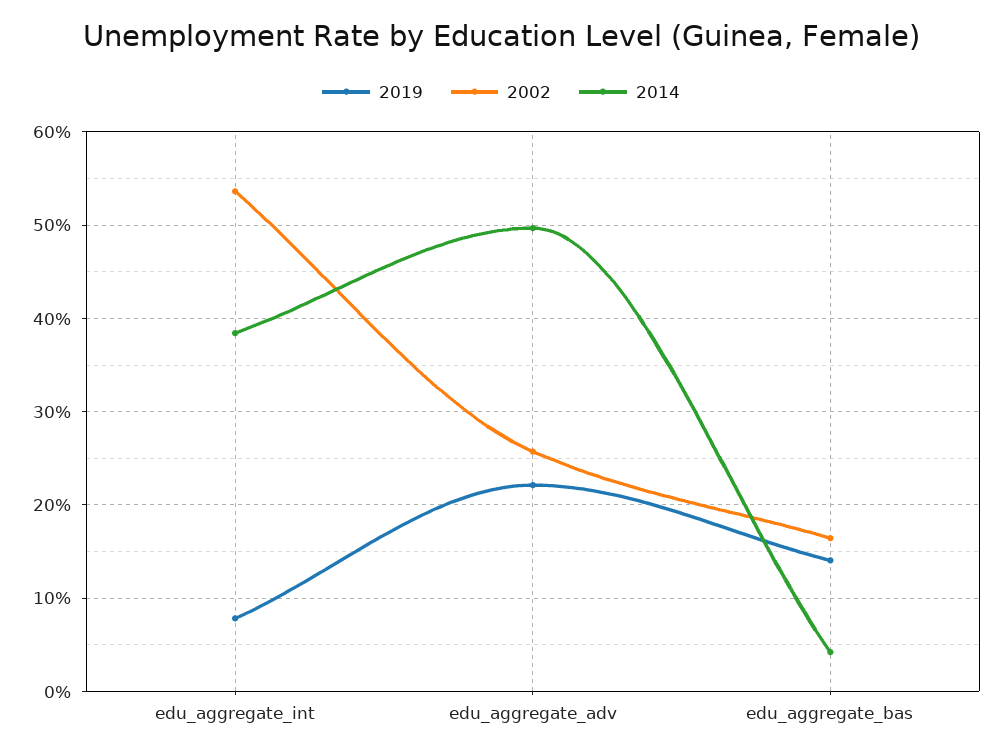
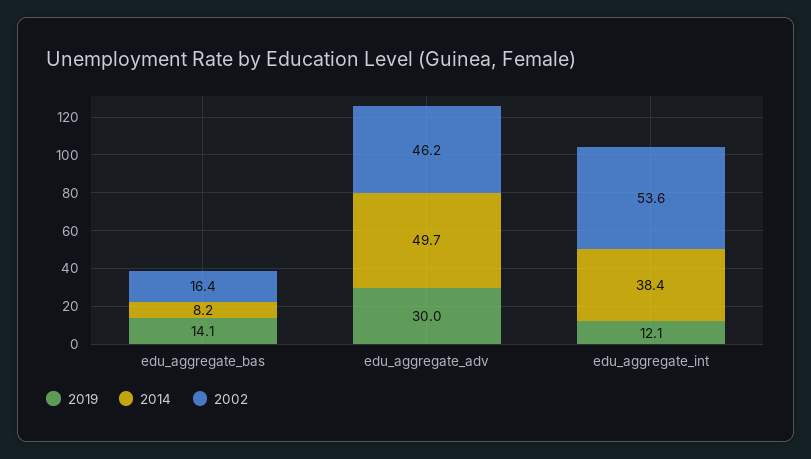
2019, edu_aggregate_int: 8 -> 12.1
2019, edu_aggregate_adv: 22 -> 30
2002, edu_aggregate_adv: 26 -> 46.2
2014, edu_aggregate_bas: 4 -> 8.2

